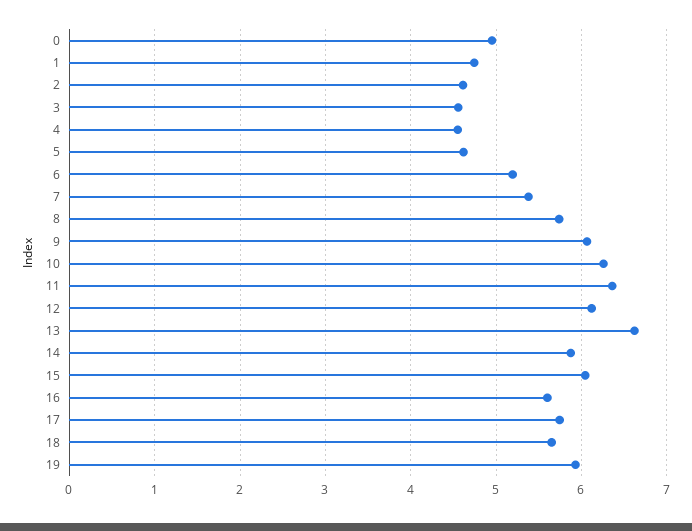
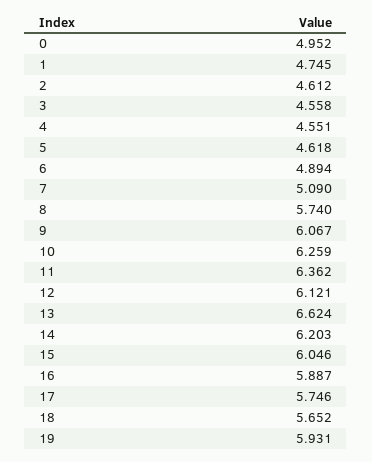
6: 5.2 -> 4.894
7: 5.4 -> 5.09
14: 5.9 -> 6.203
16: 5.6 -> 5.887

